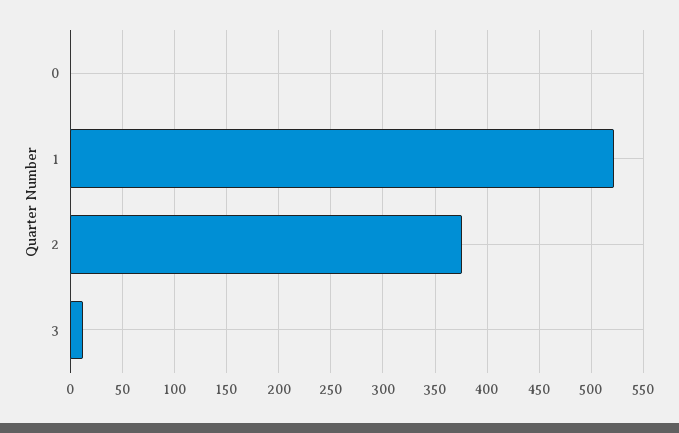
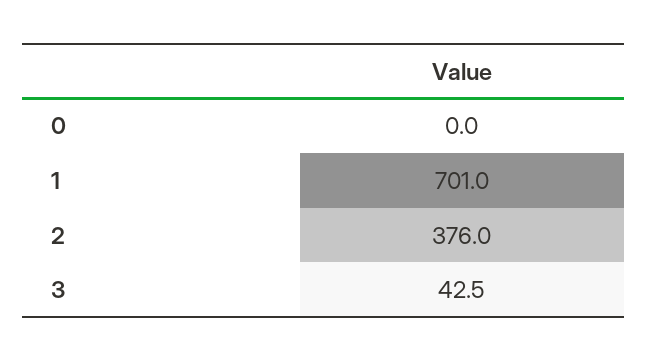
1: 520 -> 701
3: 10 -> 42.5

